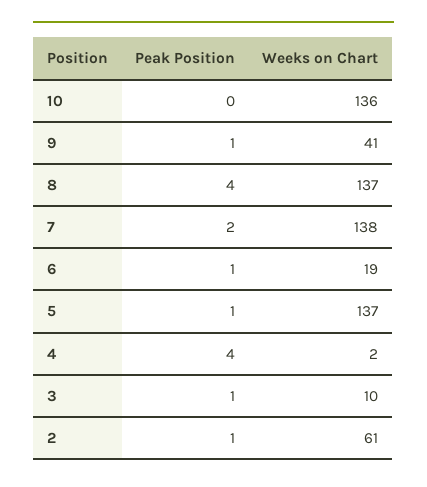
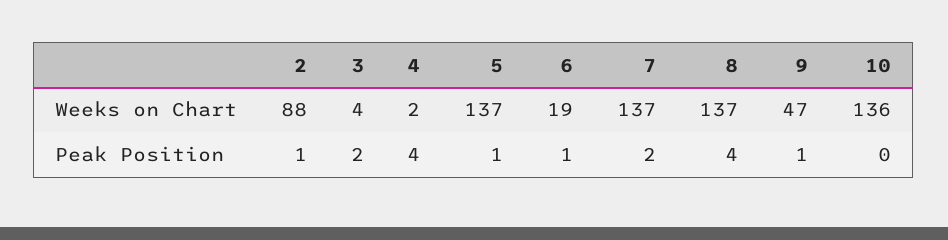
Weeks on Chart, 9: 41 -> 47
Weeks on Chart, 7: 138 -> 137
Peak Position, 3: 1 -> 2
Weeks on Chart, 3: 10 -> 4
Weeks on Chart, 2: 61 -> 88

